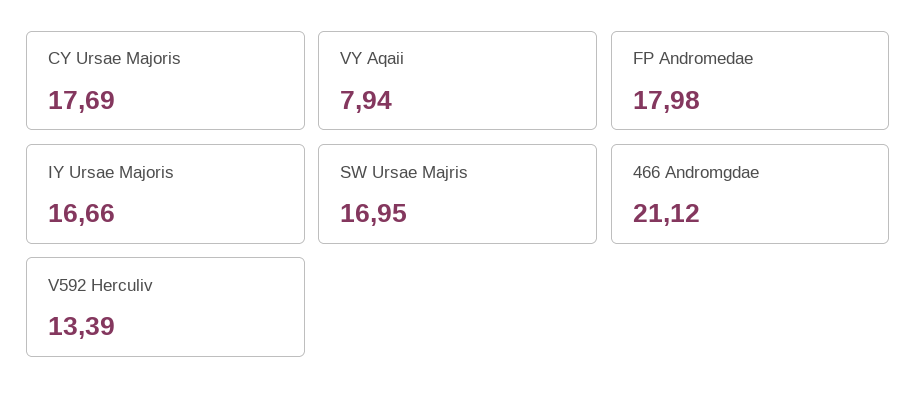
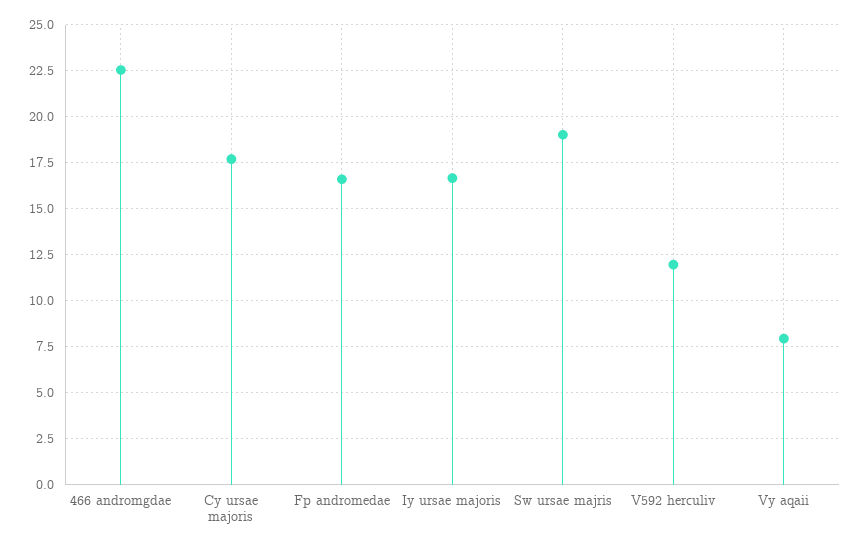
FP Andromedae: 17.98 -> 16.5
SW Ursae Majris: 16.95 -> 19
466 Andromgdae: 21.12 -> 22.5
V592 Herculiv: 13.39 -> 12

